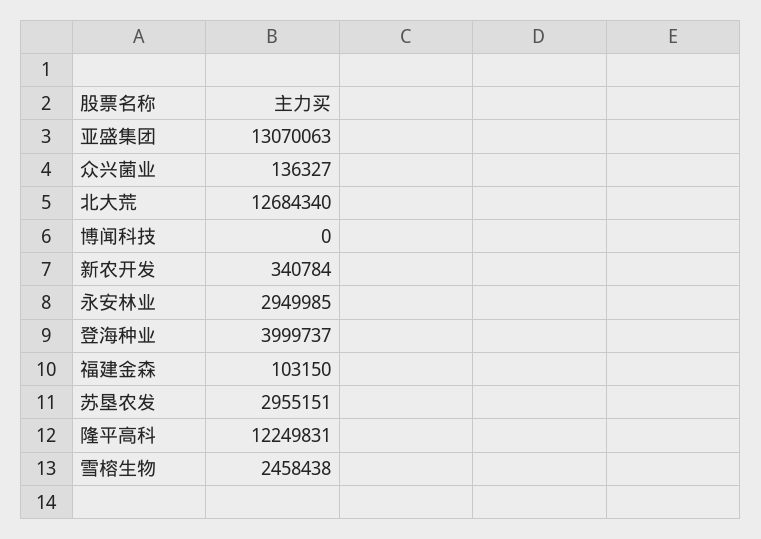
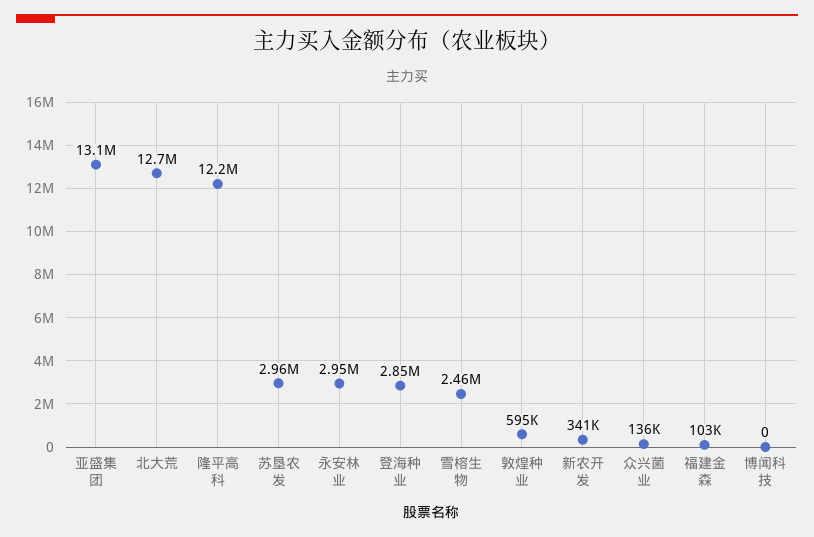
登海种业: 3999737 -> 2850000
敦煌种业: none -> 595000

